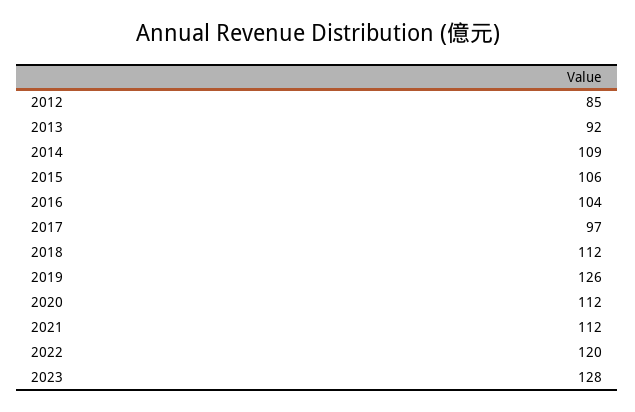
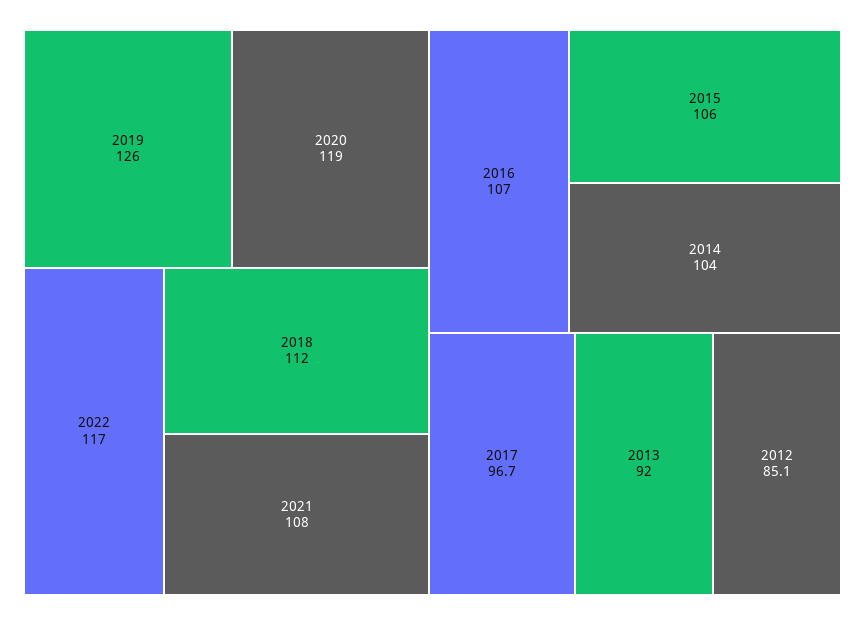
2014: 109 -> 104
2016: 104 -> 107
2020: 112 -> 119
2021: 112 -> 108
2022: 120 -> 117
2023: 128 -> none

